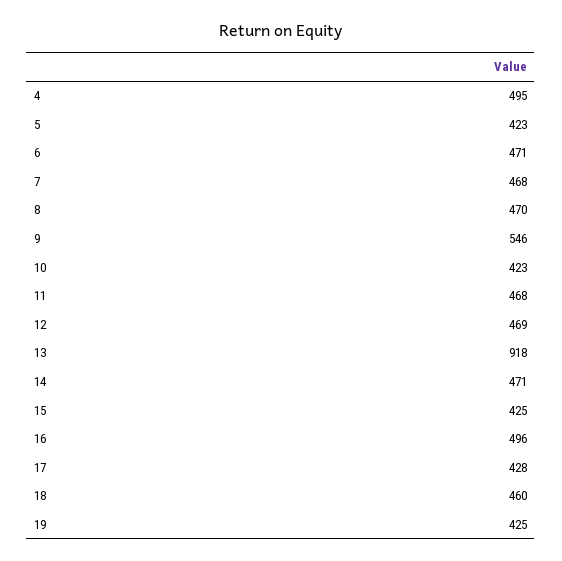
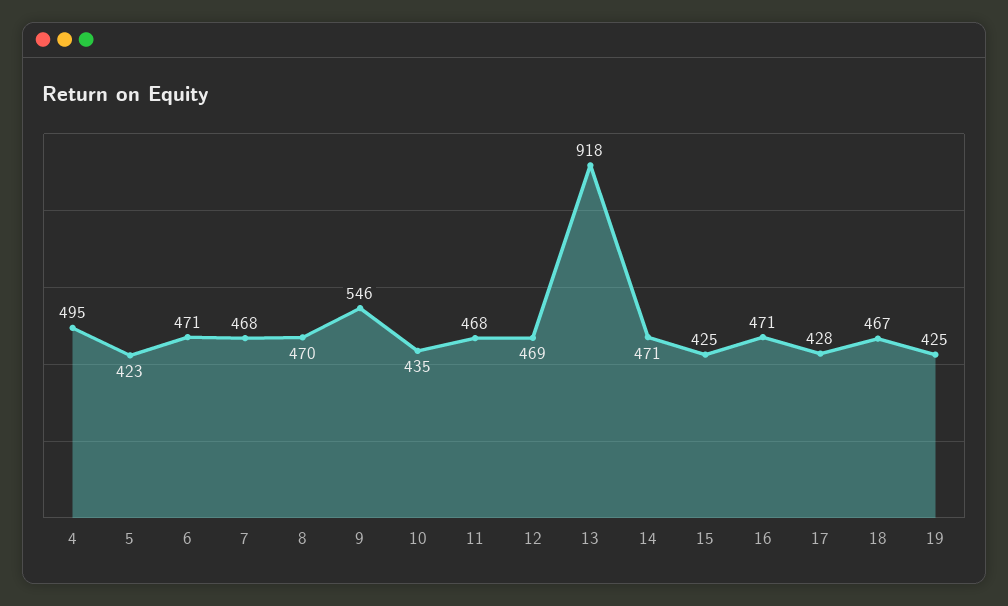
10: 423 -> 435
16: 496 -> 471
18: 460 -> 467

